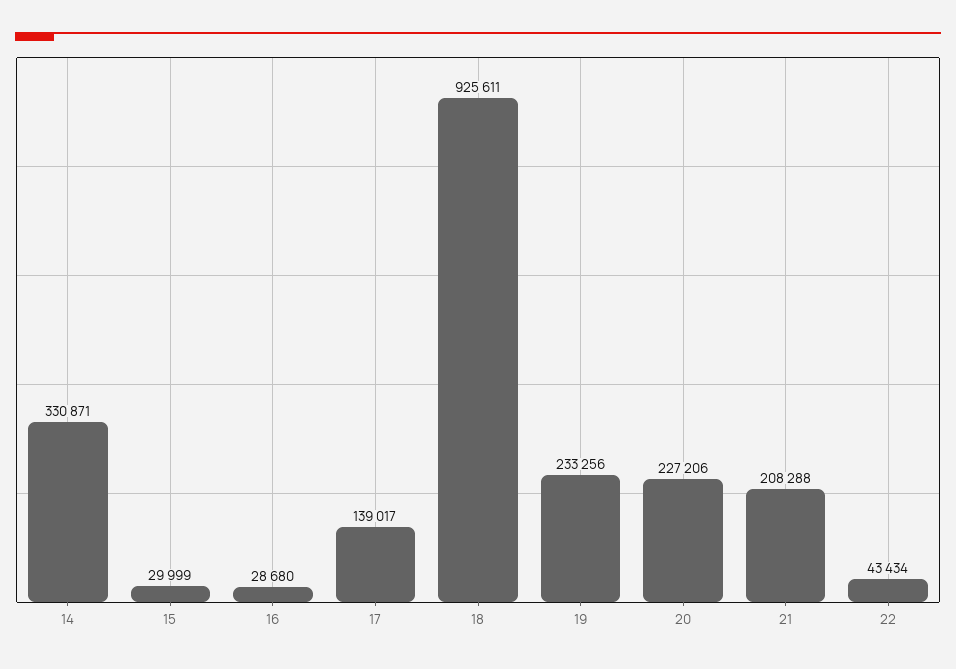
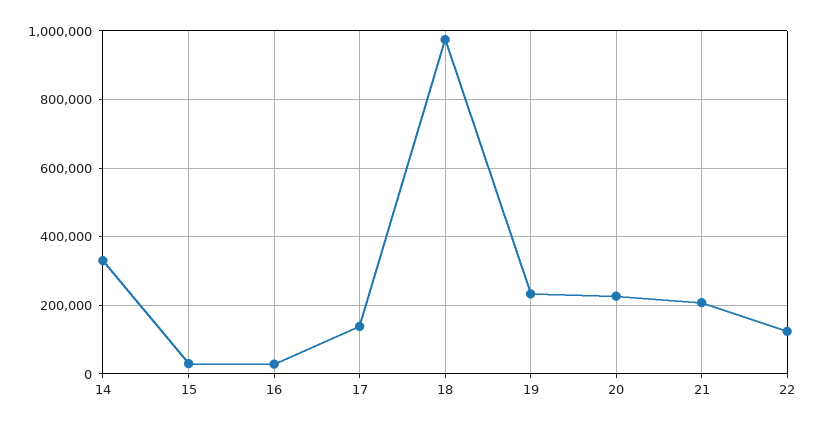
18: 925611 -> 980000
22: 43434 -> 120000

